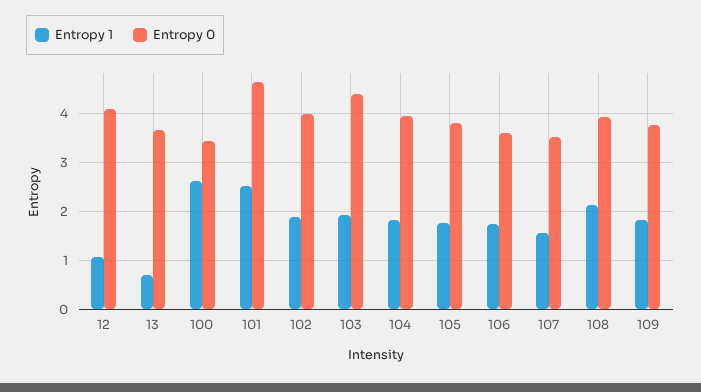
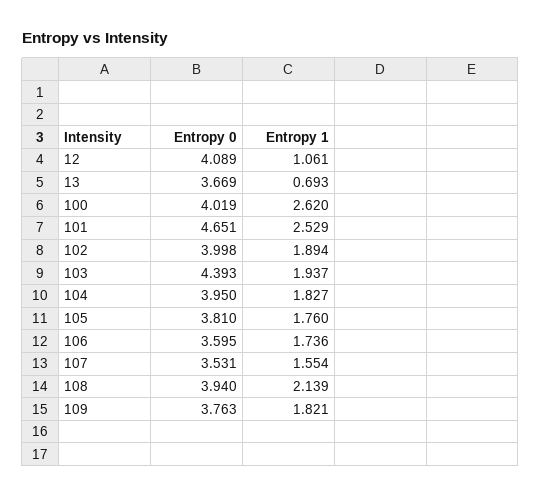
Entropy 0, 100: 3.4 -> 4.019

